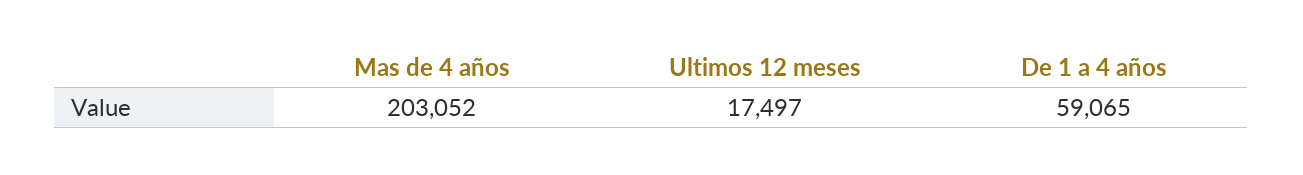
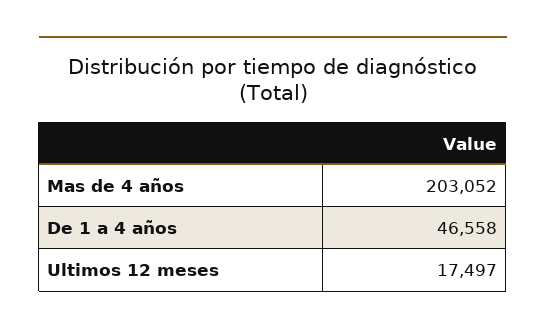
De 1 a 4 años: 59065 -> 46558

